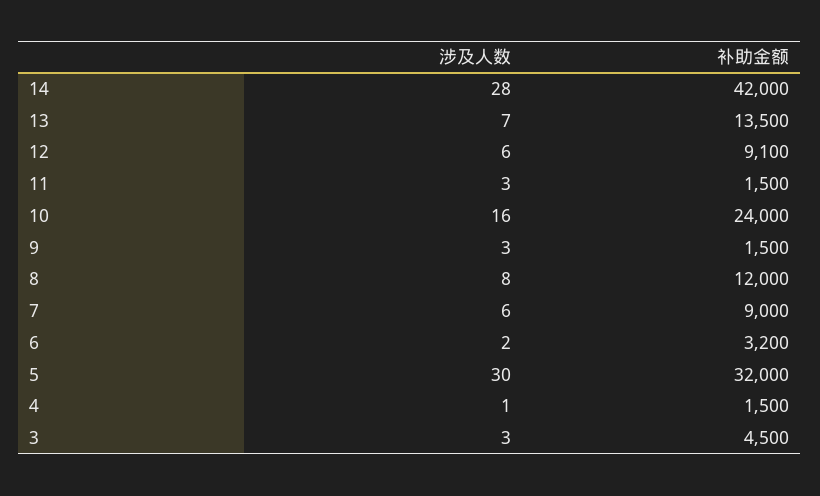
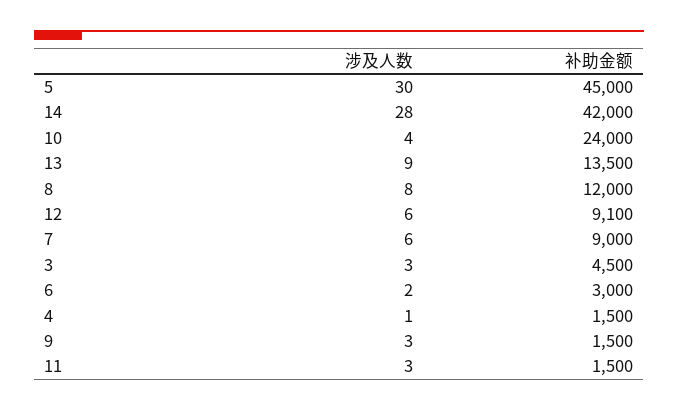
涉及人数, 13: 7 -> 9
涉及人数, 10: 16 -> 4
补助金额, 6: 3200 -> 3000
补助金额, 5: 32000 -> 45000

